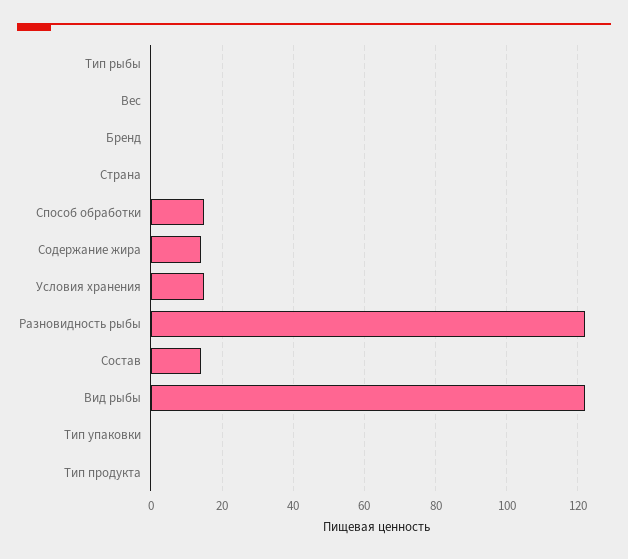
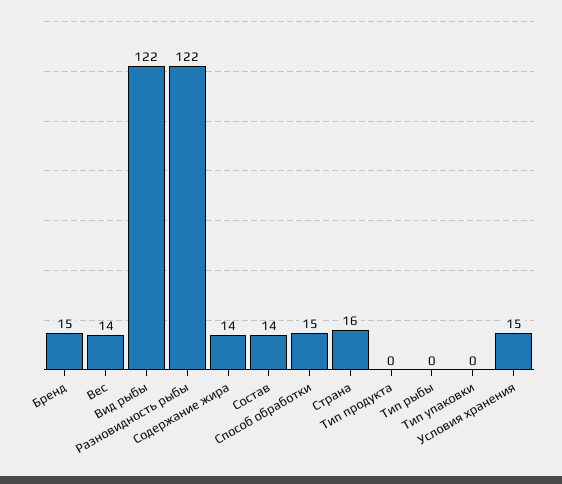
Вес: 0 -> 14
Бренд: 0 -> 15
Страна: 0 -> 16

